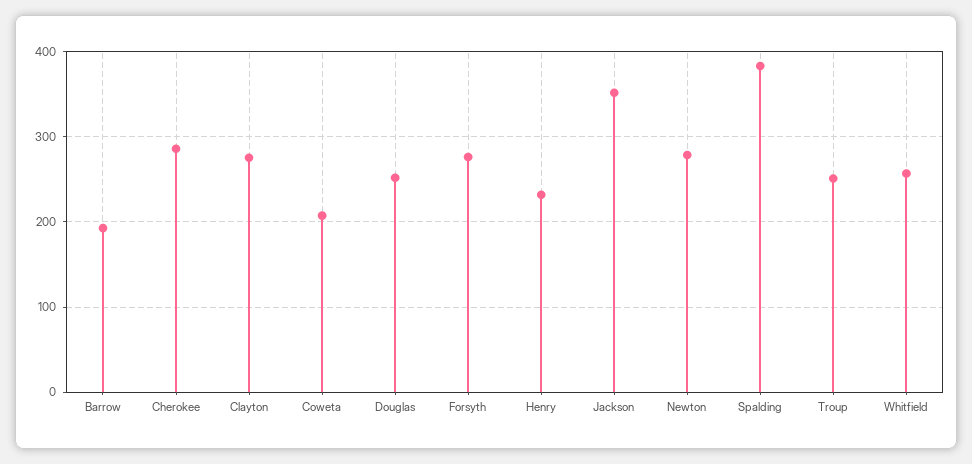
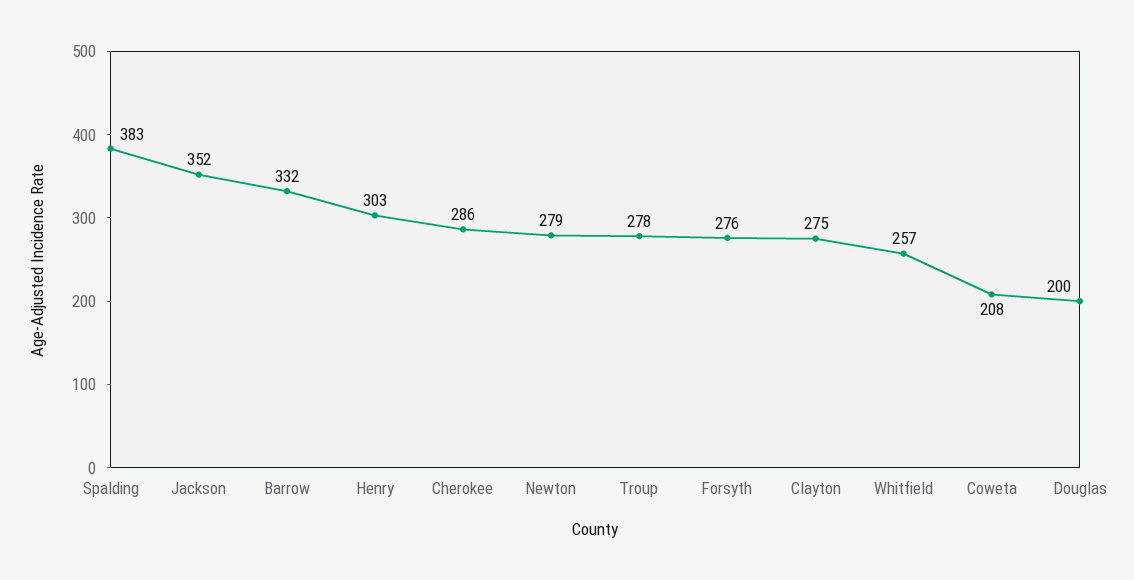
Barrow: 190 -> 332
Douglas: 250 -> 200
Henry: 230 -> 303
Troup: 250 -> 278

